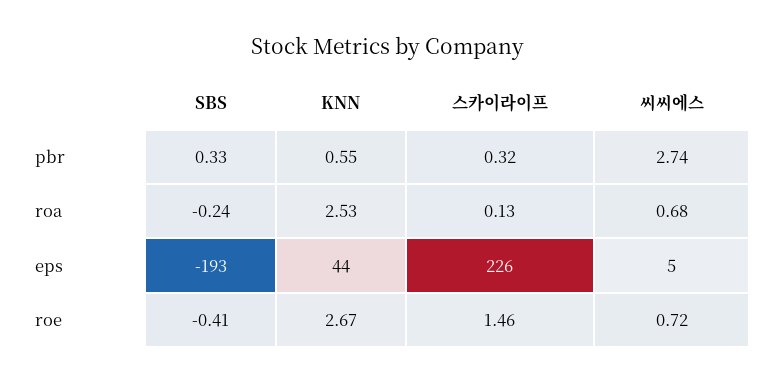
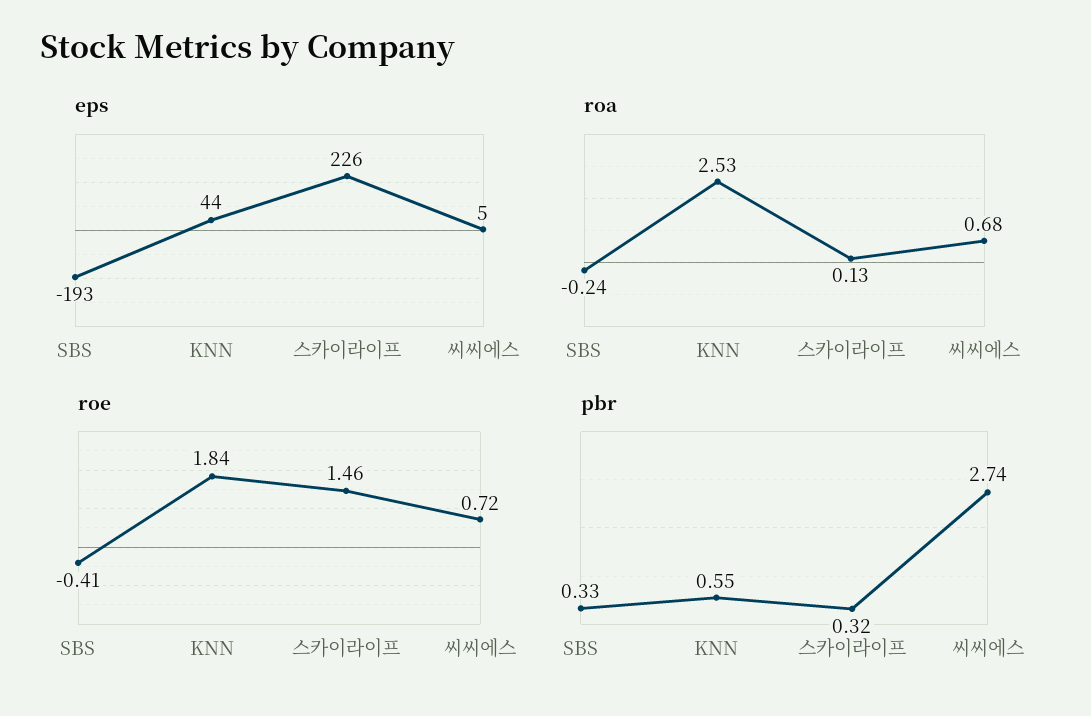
roe, KNN: 2.67 -> 1.84

